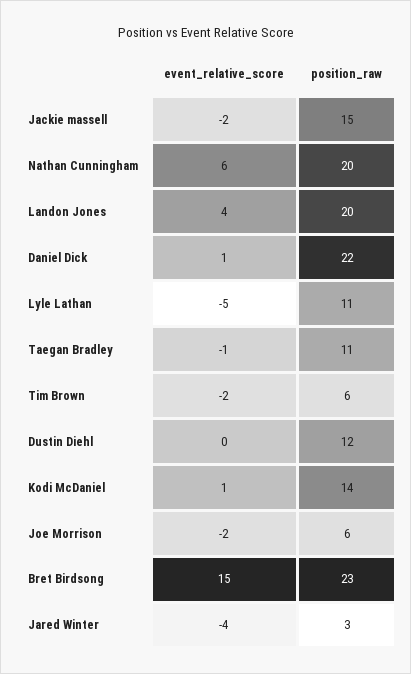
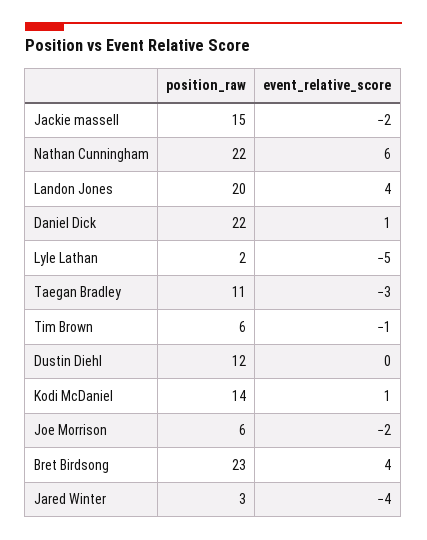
position_raw, Nathan Cunningham: 20 -> 22
position_raw, Lyle Lathan: 11 -> 2
event_relative_score, Taegan Bradley: -1 -> -3
event_relative_score, Tim Brown: -2 -> -1
event_relative_score, Bret Birdsong: 15 -> 4

